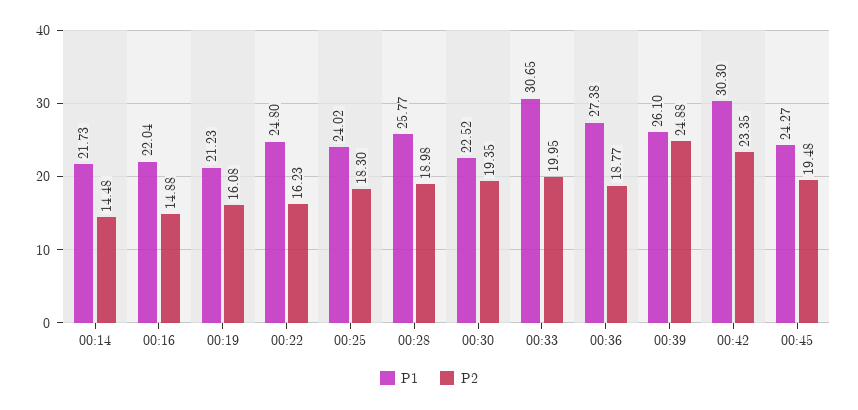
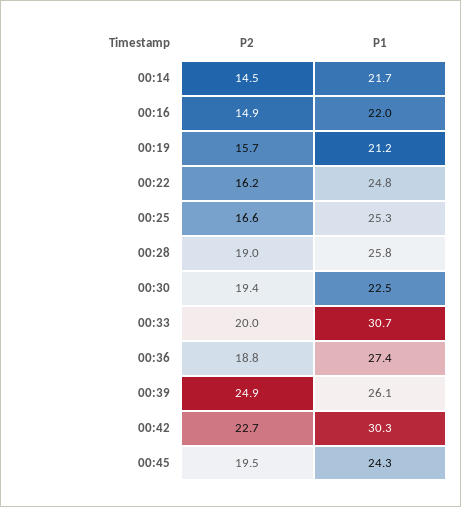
P2, 00:19: 16.08 -> 15.7
P1, 00:25: 24.02 -> 25.3
P2, 00:25: 18.3 -> 16.6
P2, 00:42: 23.35 -> 22.7

